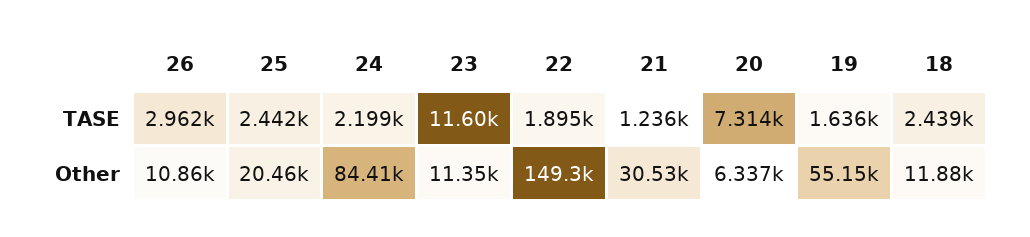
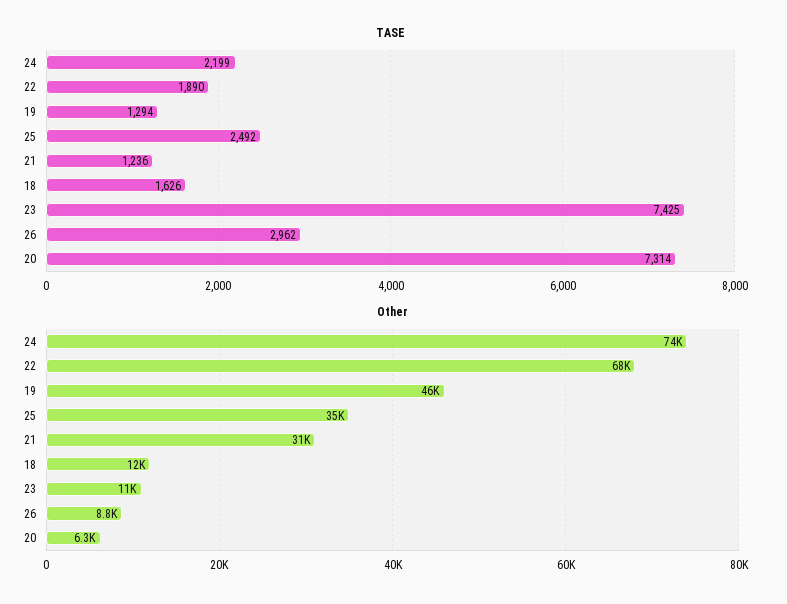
TASE, 25: 2442 -> 2492
TASE, 23: 11600 -> 7425
TASE, 22: 1895 -> 1890
TASE, 19: 1636 -> 1294
TASE, 18: 2439 -> 1626
Other, 26: 10860 -> 8800
Other, 25: 20460 -> 35000
Other, 24: 84410 -> 74000
Other, 22: 149300 -> 68000
Other, 19: 55150 -> 46000

